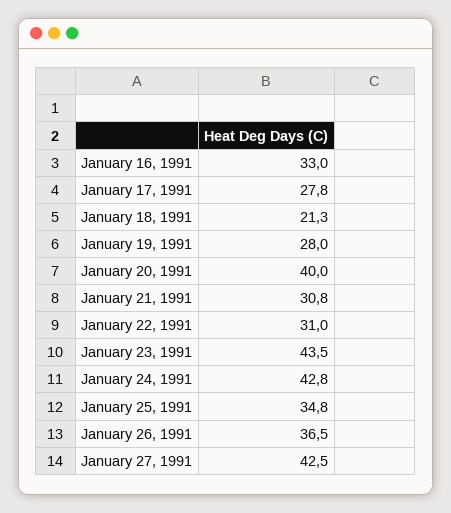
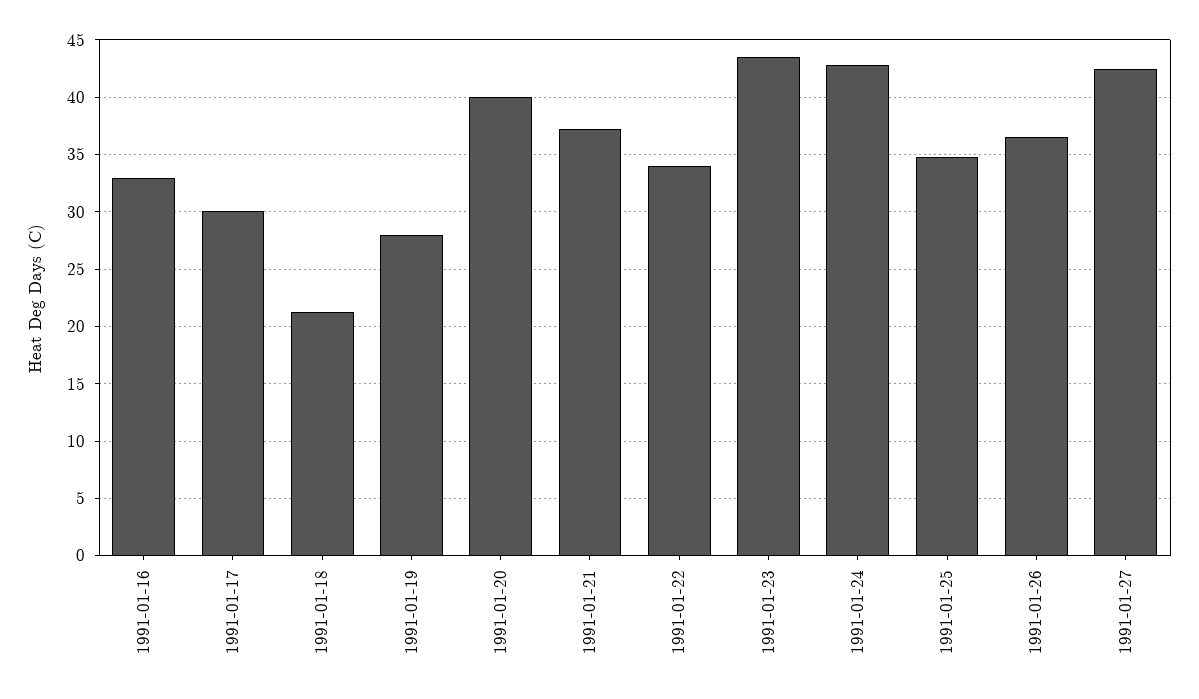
January 17, 1991: 27.8 -> 30
January 21, 1991: 30.8 -> 37
January 22, 1991: 31 -> 34

